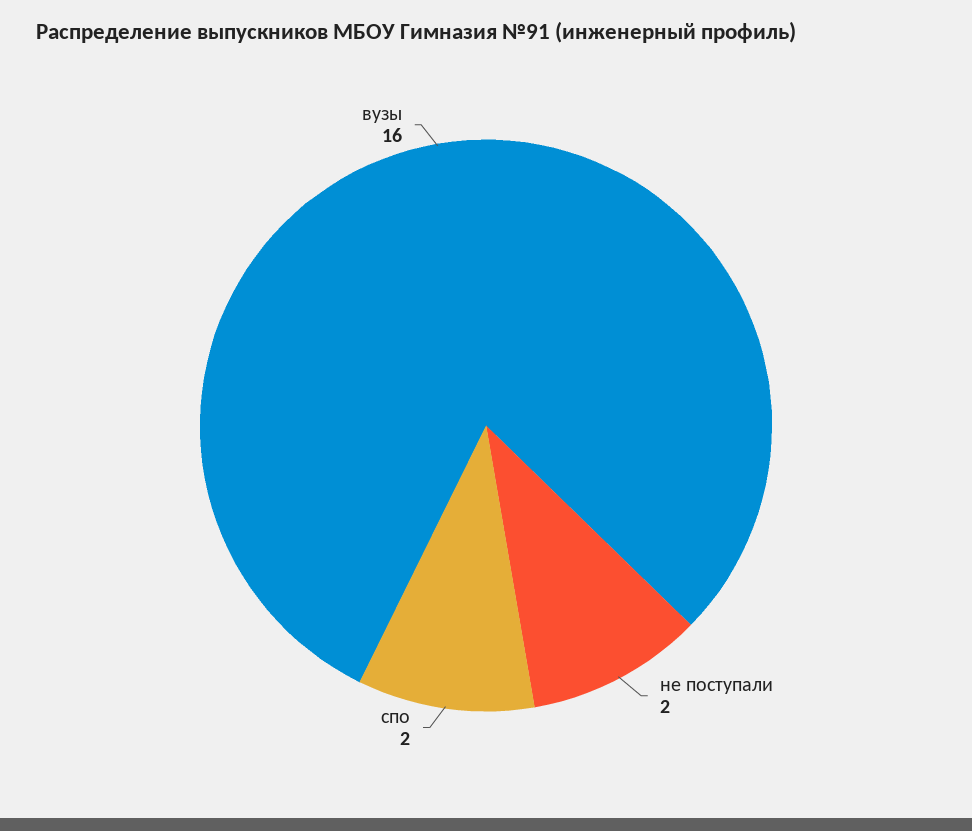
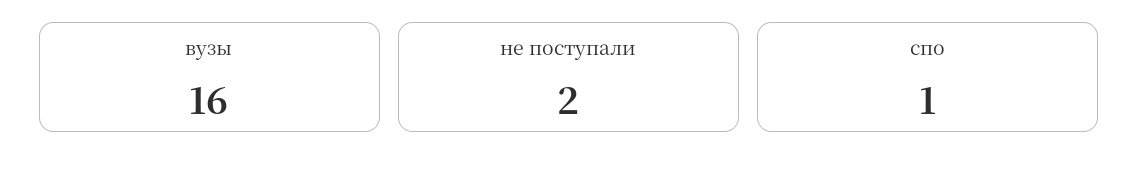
спо: 2 -> 1

